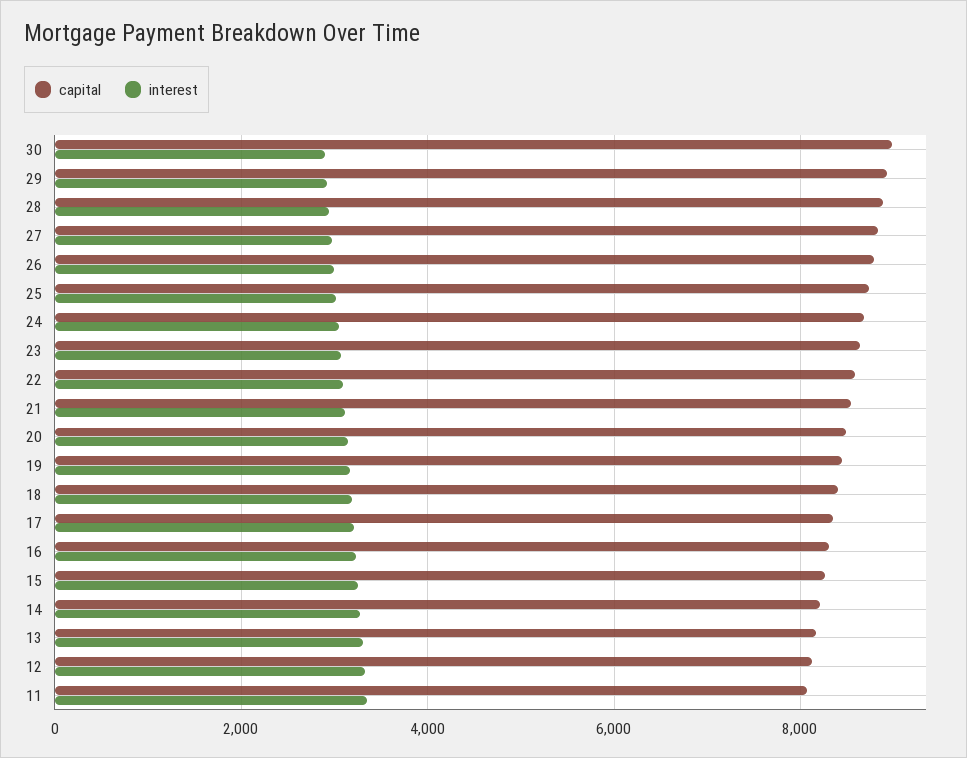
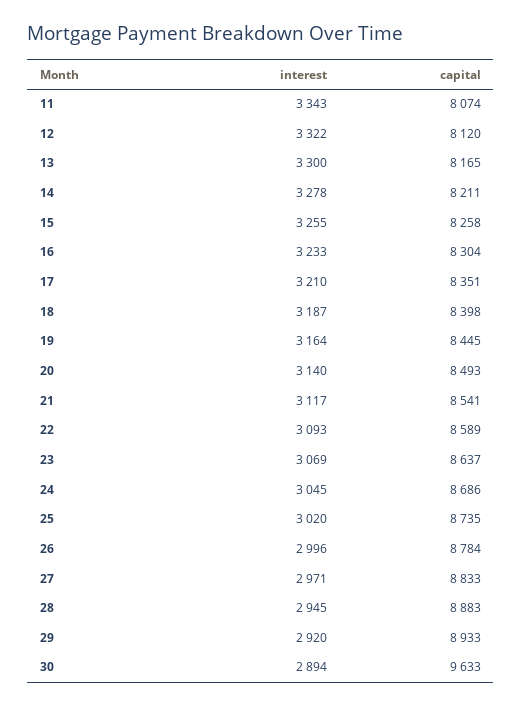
capital, 30: 9000 -> 9633

